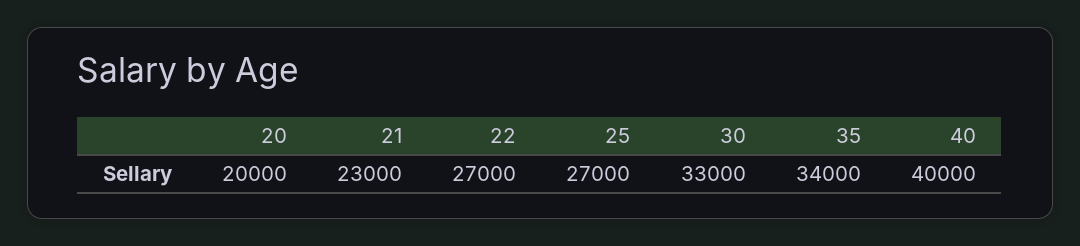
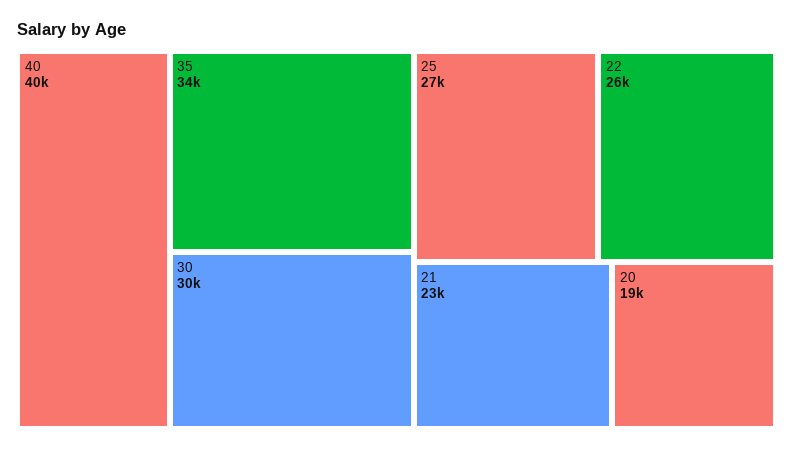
20: 20000 -> 19000
22: 27000 -> 26000
30: 33000 -> 30000

